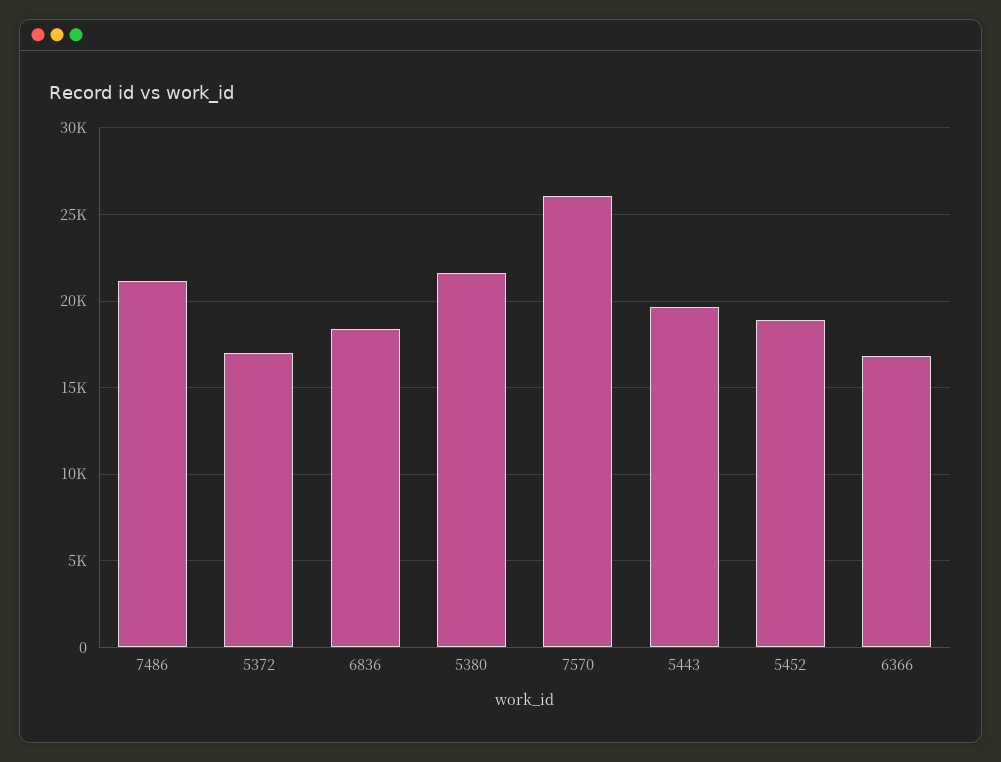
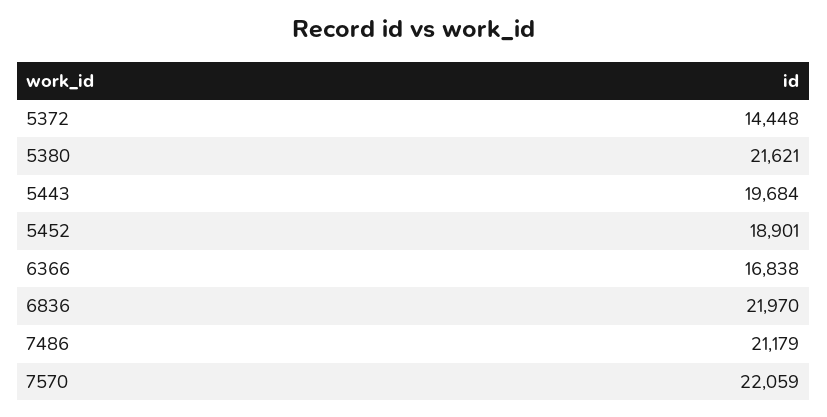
5372: 17000 -> 14448
6836: 18500 -> 21970
7570: 26000 -> 22059

